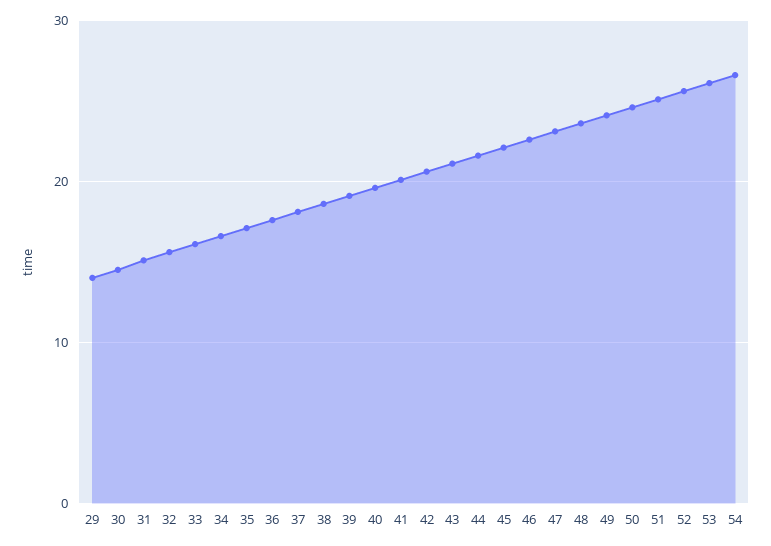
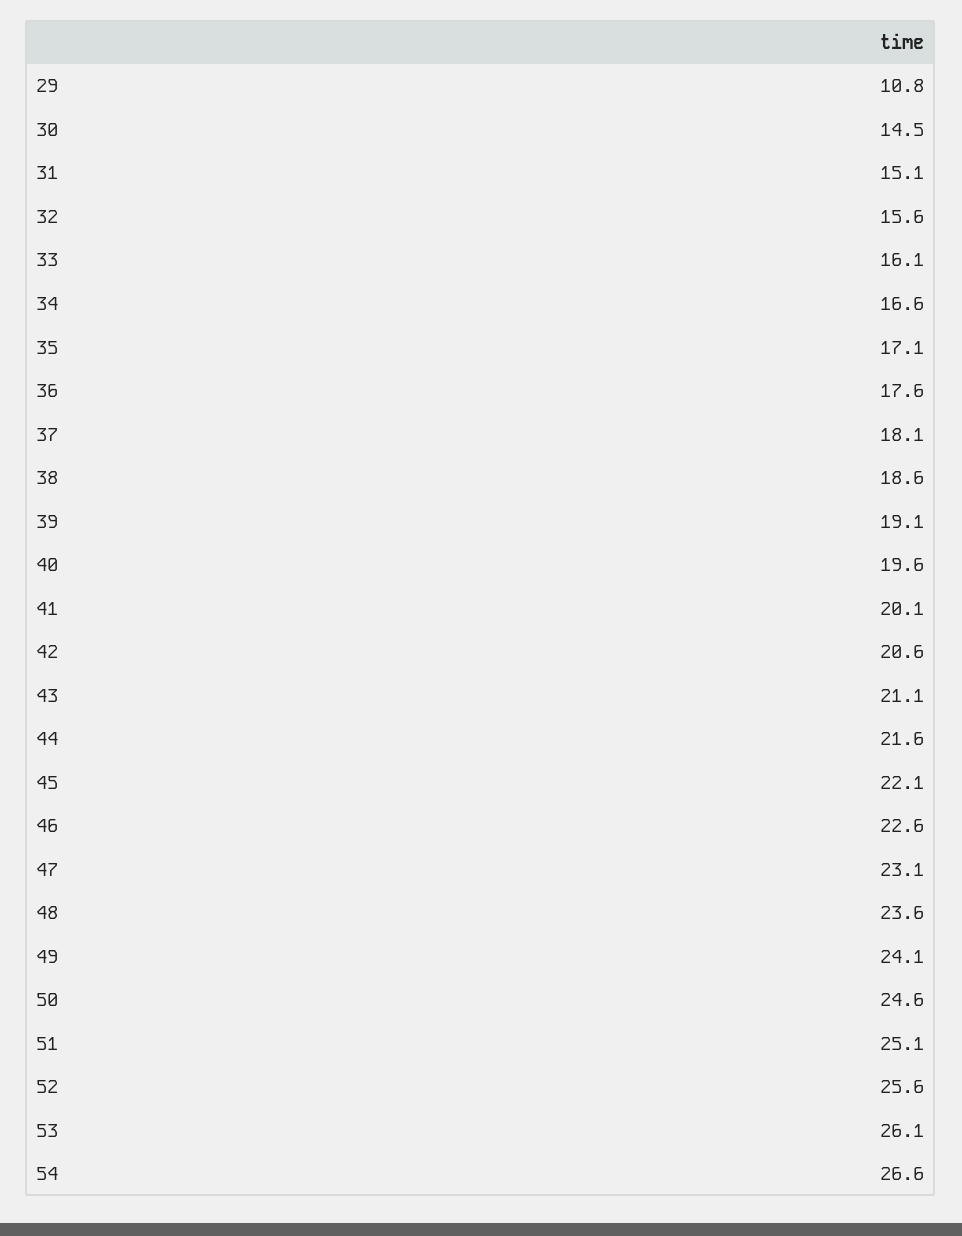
29: 14 -> 10.8

